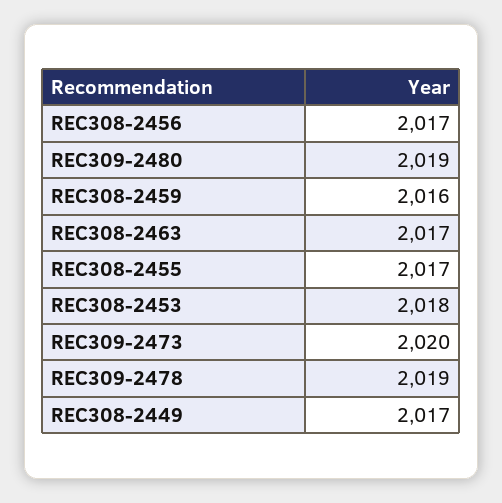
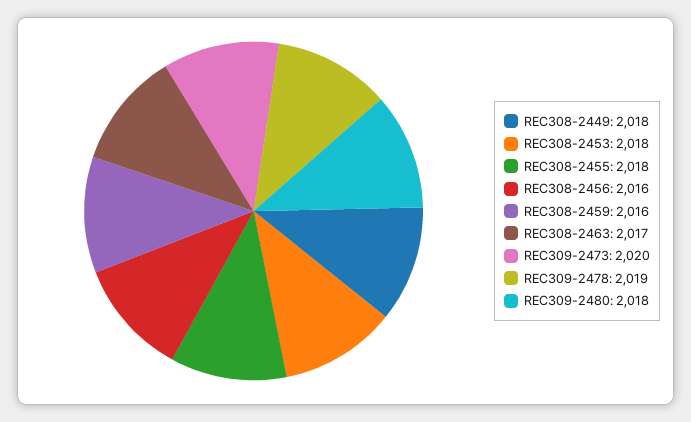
REC308-2456: 2017 -> 2016
REC309-2480: 2019 -> 2018
REC308-2455: 2017 -> 2018
REC308-2449: 2017 -> 2018

